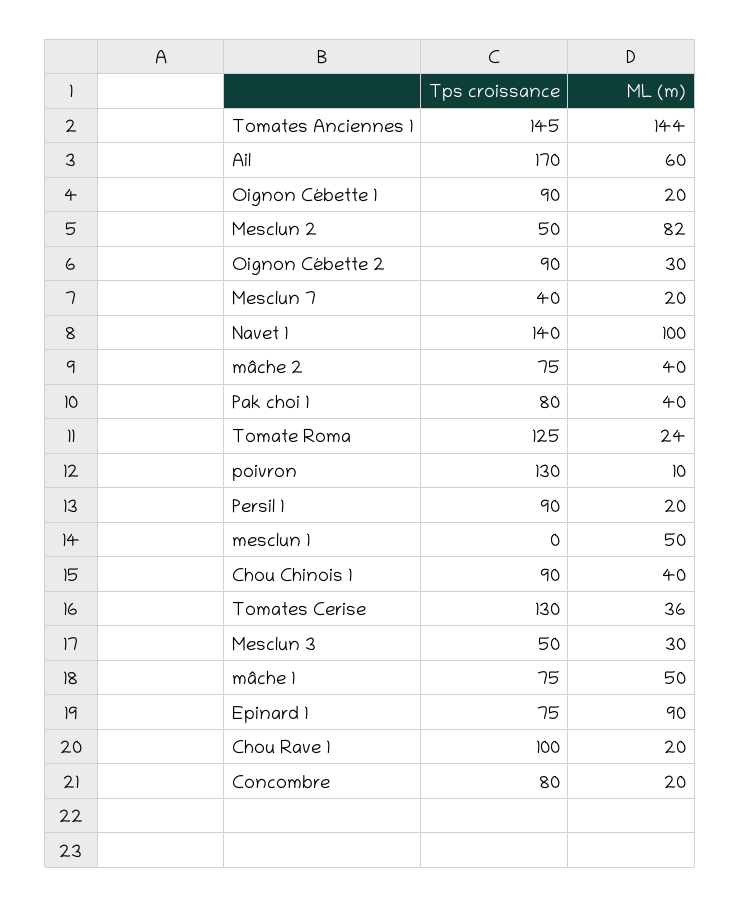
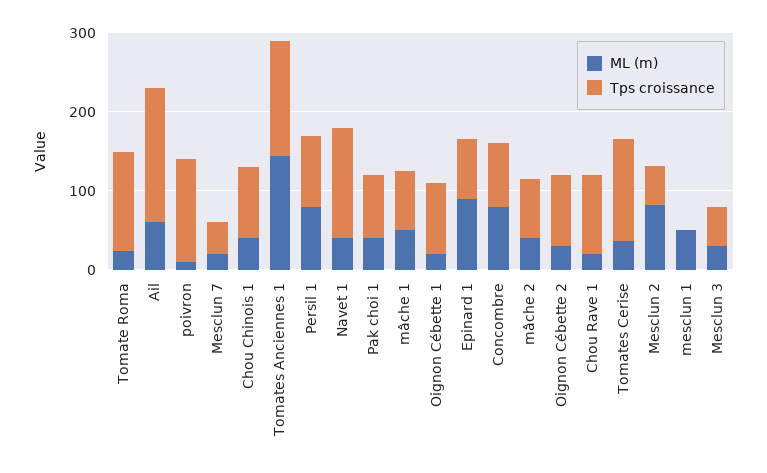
ML (m), Navet 1: 100 -> 40
ML (m), Persil 1: 20 -> 80
ML (m), Concombre: 20 -> 80

